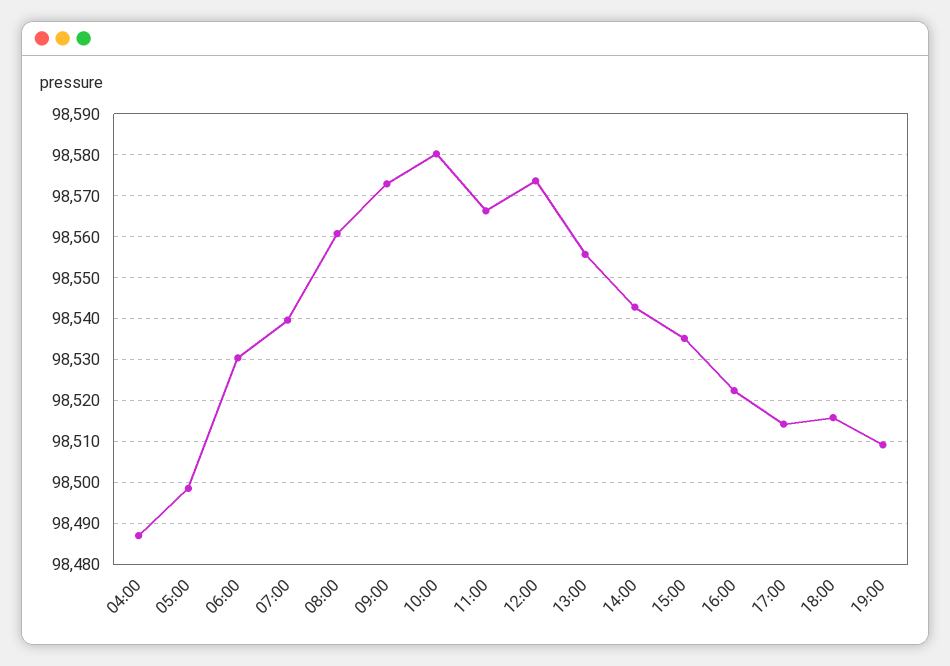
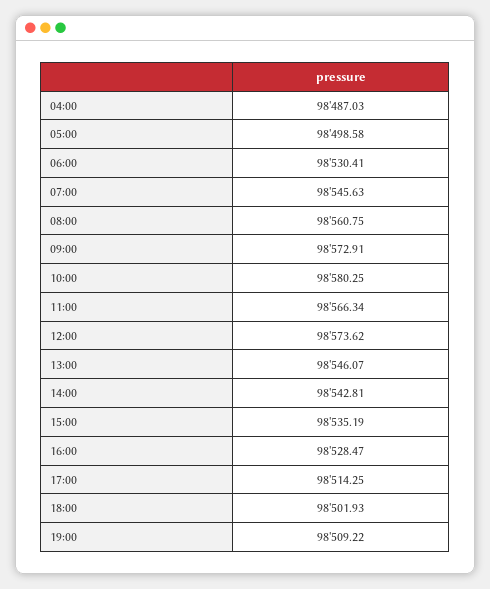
07:00: 98540 -> 98545.63
13:00: 98556 -> 98546.07
16:00: 98522 -> 98528.47
18:00: 98516 -> 98501.93

